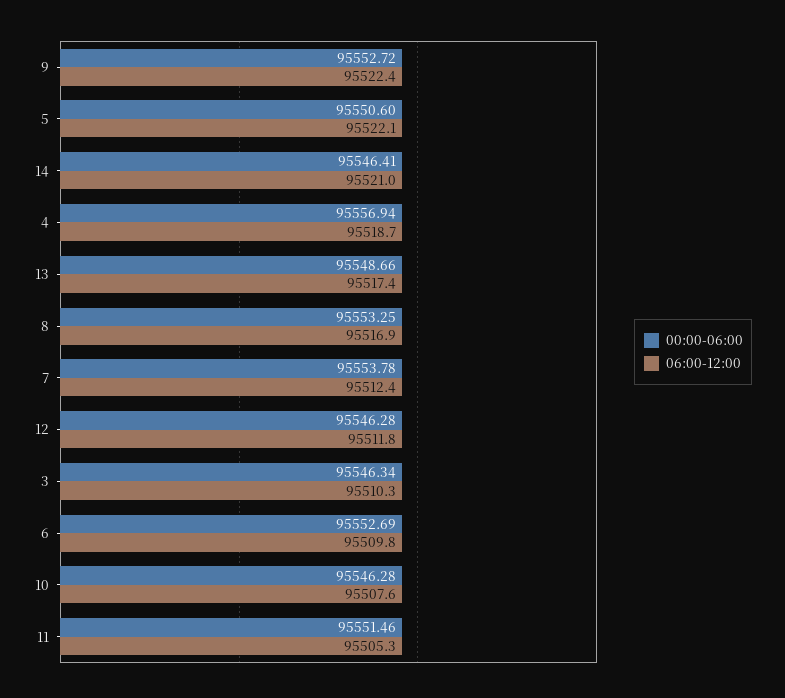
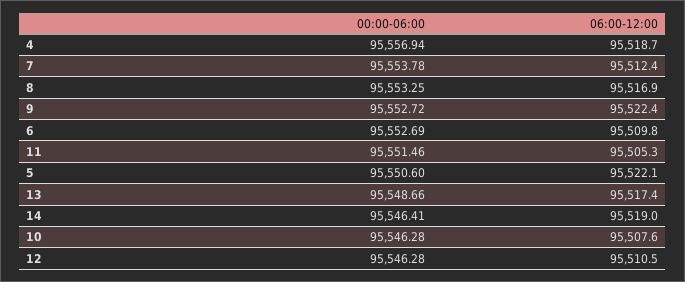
06:00-12:00, 14: 95521 -> 95519
06:00-12:00, 12: 95511.8 -> 95510.5
00:00-06:00, 3: 95546.34 -> none
06:00-12:00, 3: 95510.3 -> none

